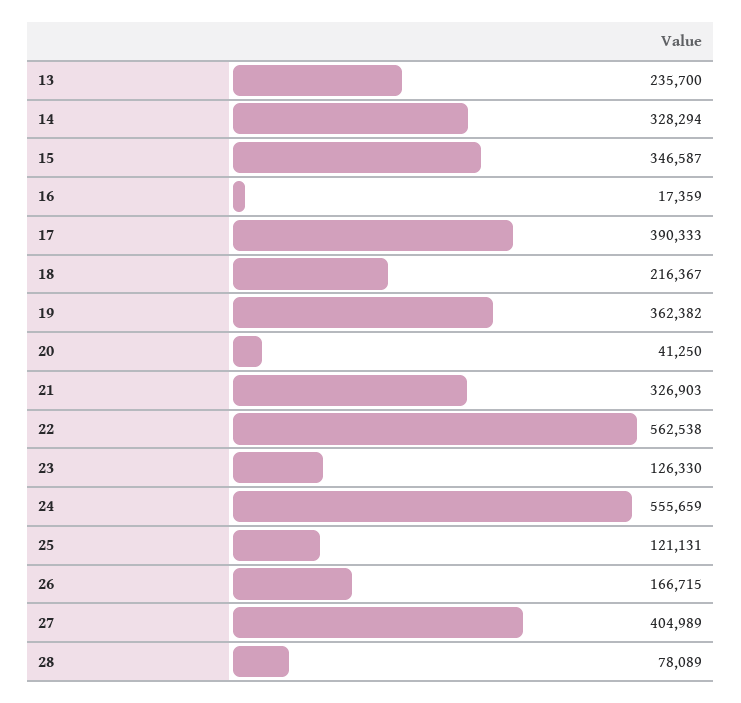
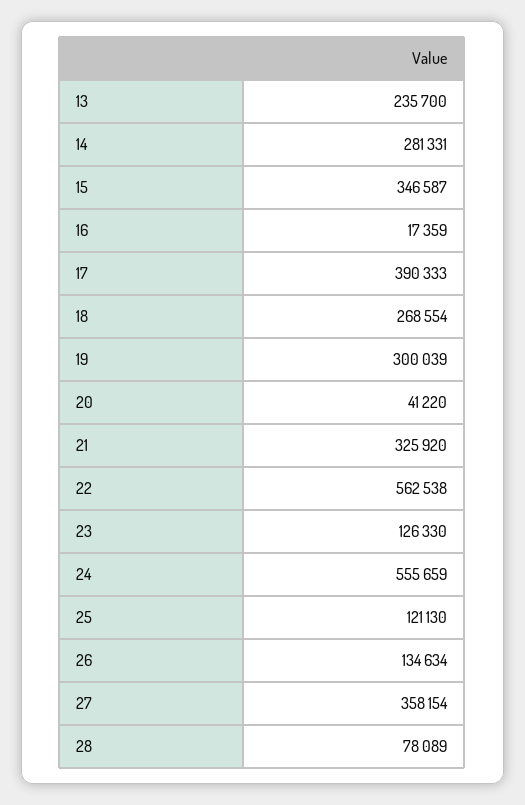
14: 328294 -> 281331
18: 216367 -> 268554
19: 362382 -> 300039
20: 41250 -> 41220
21: 326903 -> 325920
25: 121131 -> 121130
26: 166715 -> 134634
27: 404989 -> 358154

